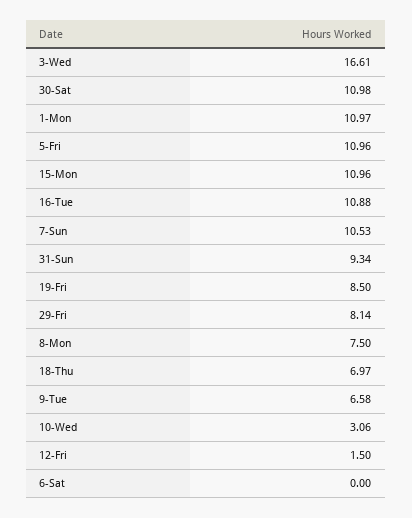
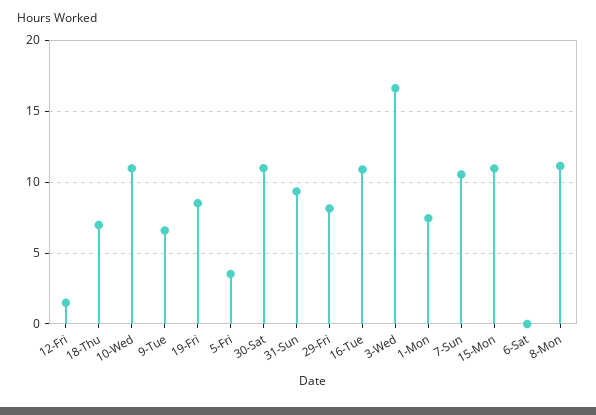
1-Mon: 10.97 -> 7.5
5-Fri: 10.96 -> 3.5
8-Mon: 7.5 -> 11
10-Wed: 3.06 -> 11

